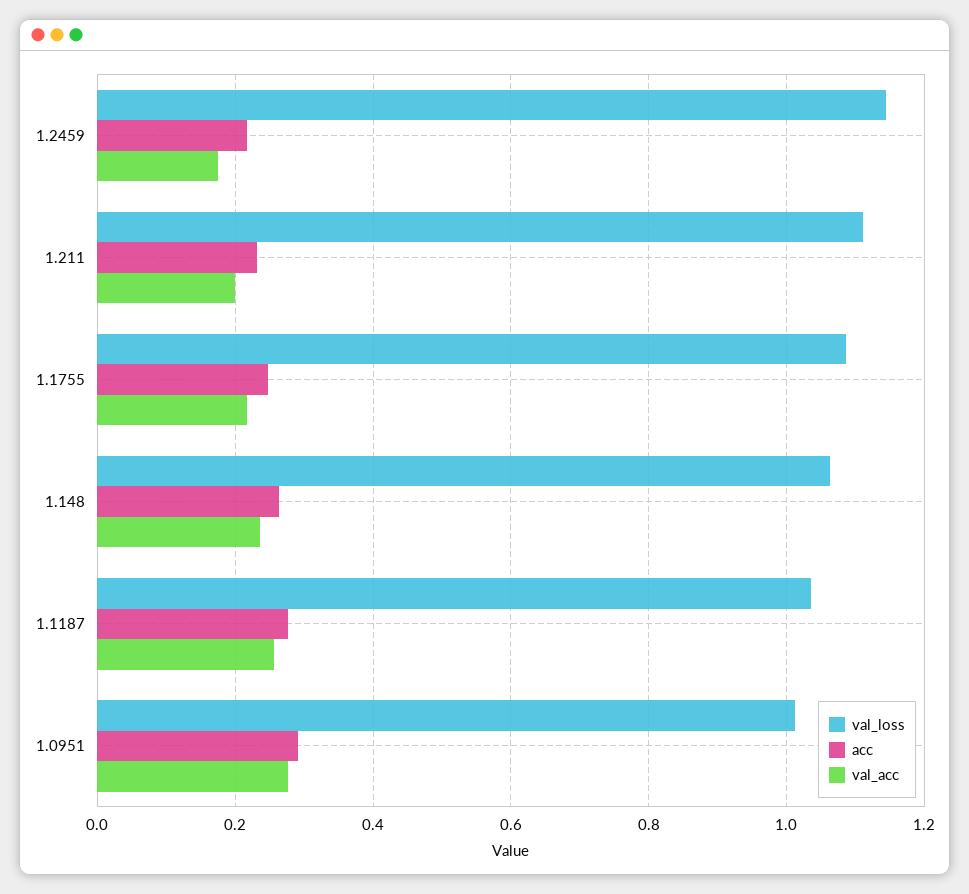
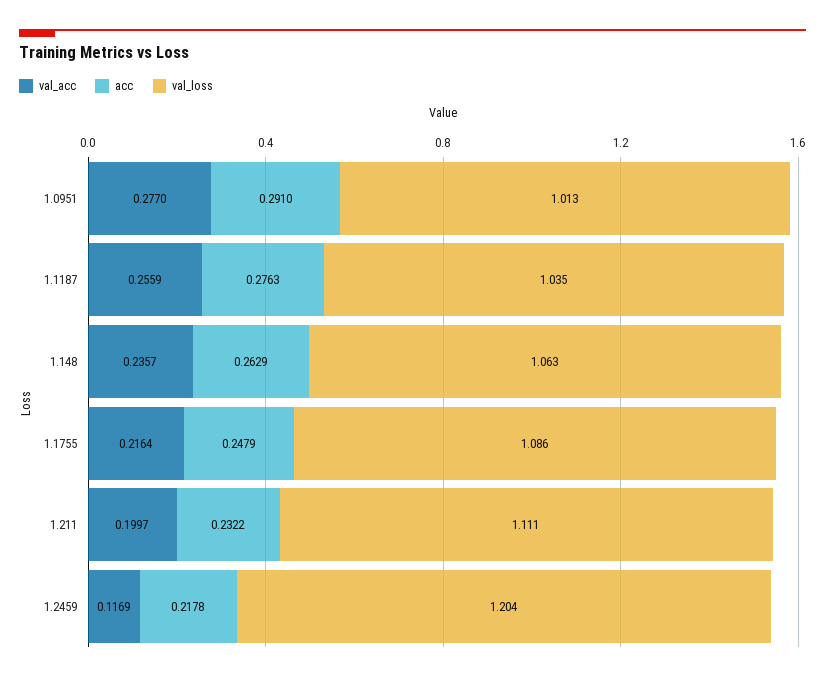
val_loss, 1.2459: 1.14 -> 1.204
val_acc, 1.2459: 0.18 -> 0.1169

